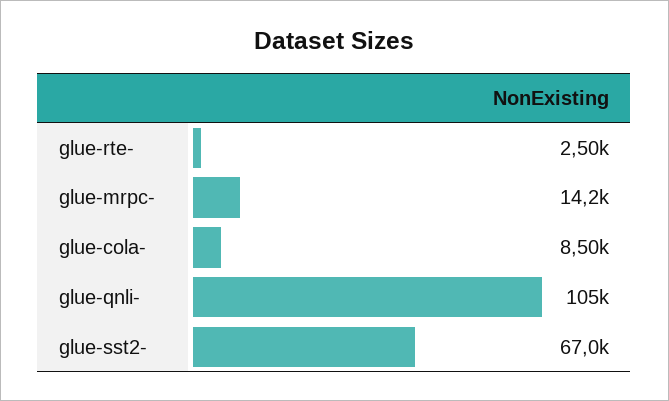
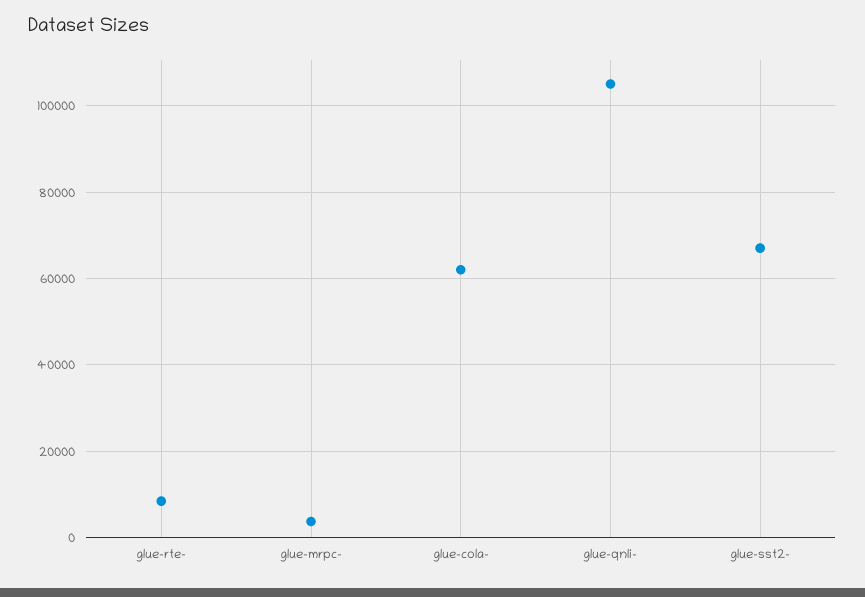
glue-rte-: 2500 -> 8000
glue-mrpc-: 14200 -> 4000
glue-cola-: 8500 -> 62000

